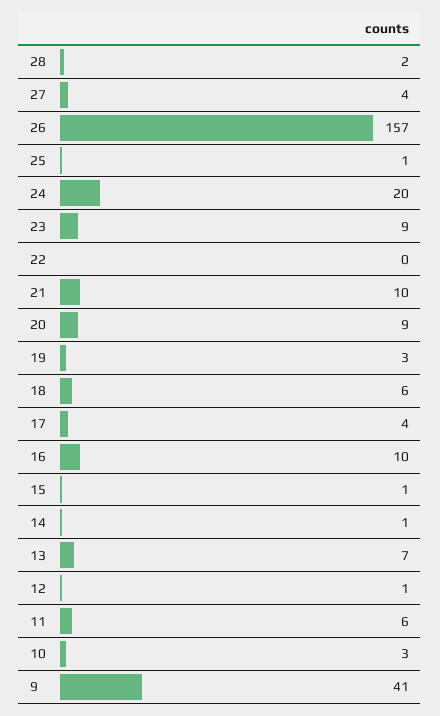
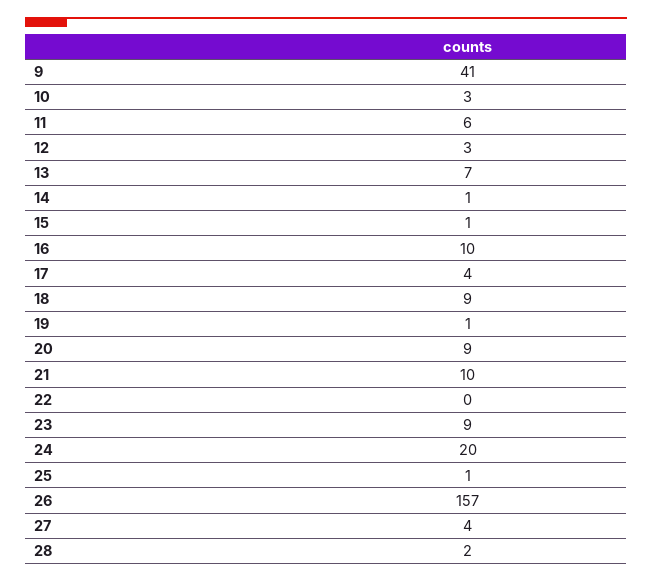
19: 3 -> 1
18: 6 -> 9
12: 1 -> 3

